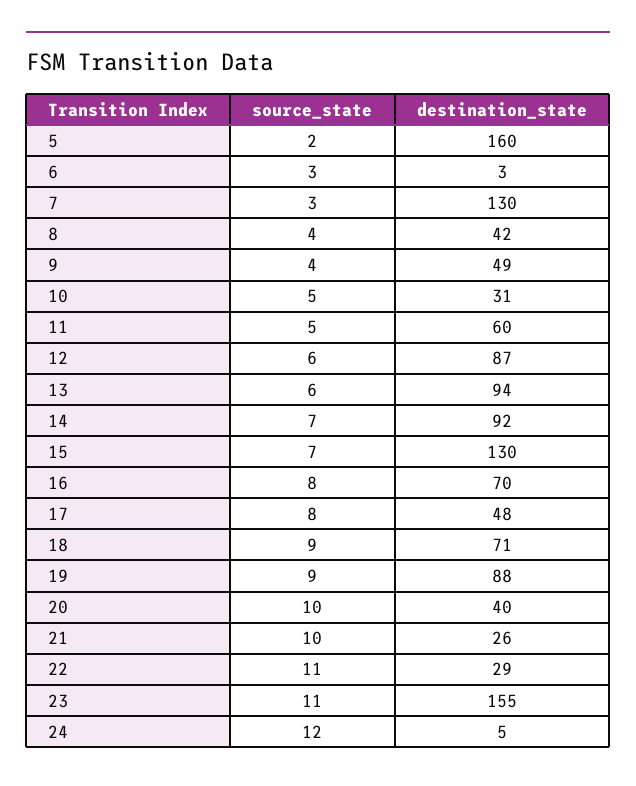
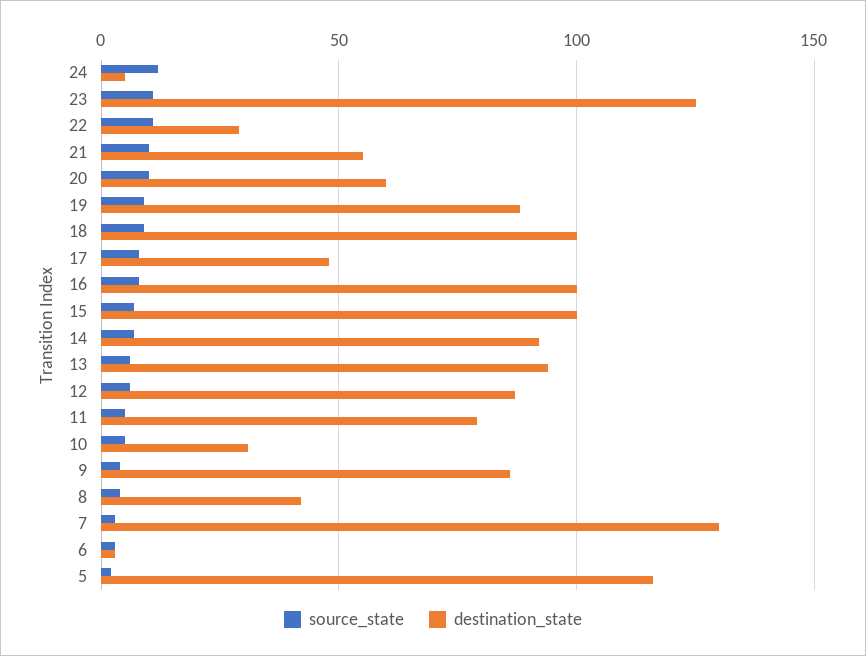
destination_state, 5: 160 -> 115
destination_state, 9: 49 -> 85
destination_state, 11: 60 -> 80
destination_state, 15: 130 -> 100
destination_state, 16: 70 -> 100
destination_state, 18: 71 -> 100
destination_state, 20: 40 -> 60
destination_state, 21: 26 -> 55
destination_state, 23: 155 -> 125

